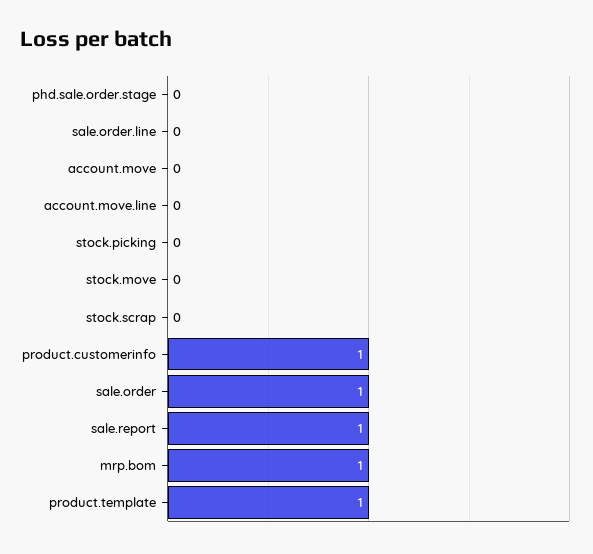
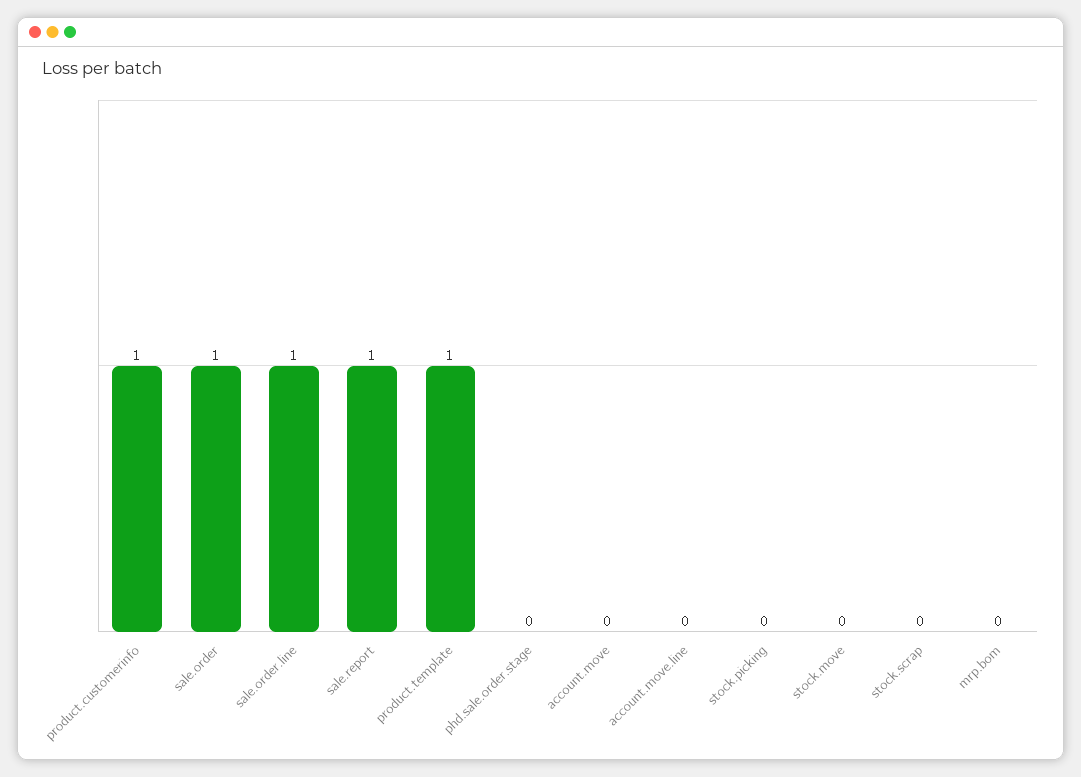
sale.order.line: 0 -> 1
mrp.bom: 1 -> 0

